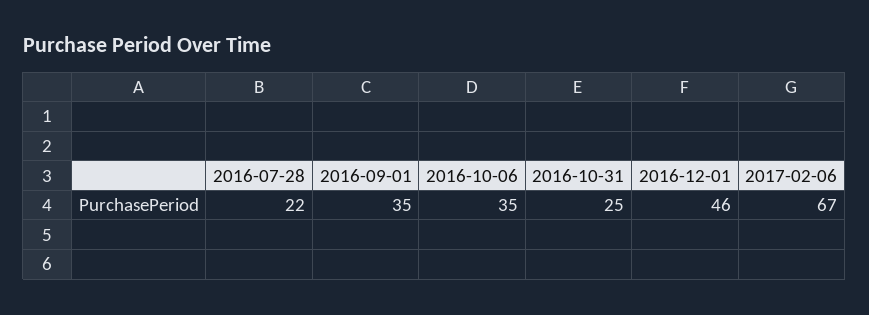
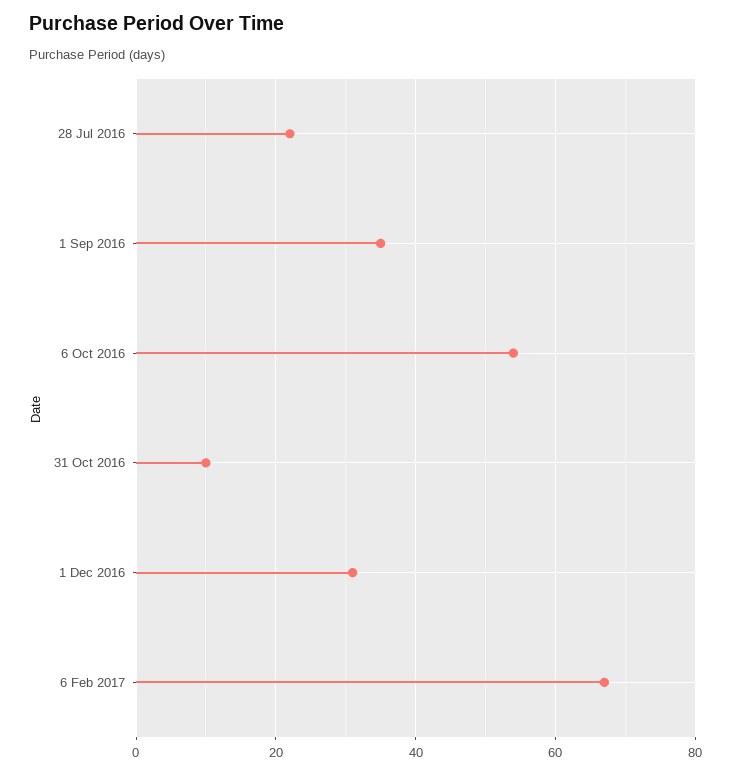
2016-10-06: 35 -> 55
2016-10-31: 25 -> 10
2016-12-01: 46 -> 30

